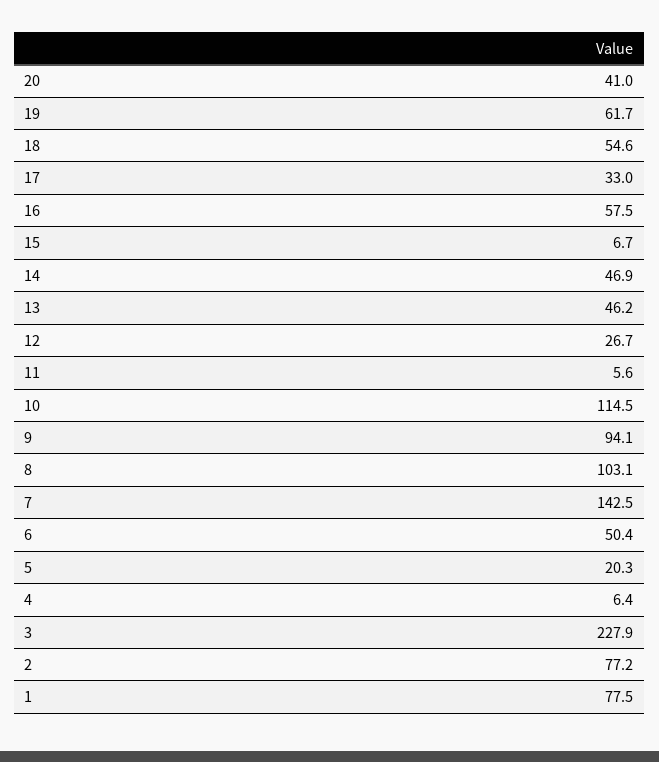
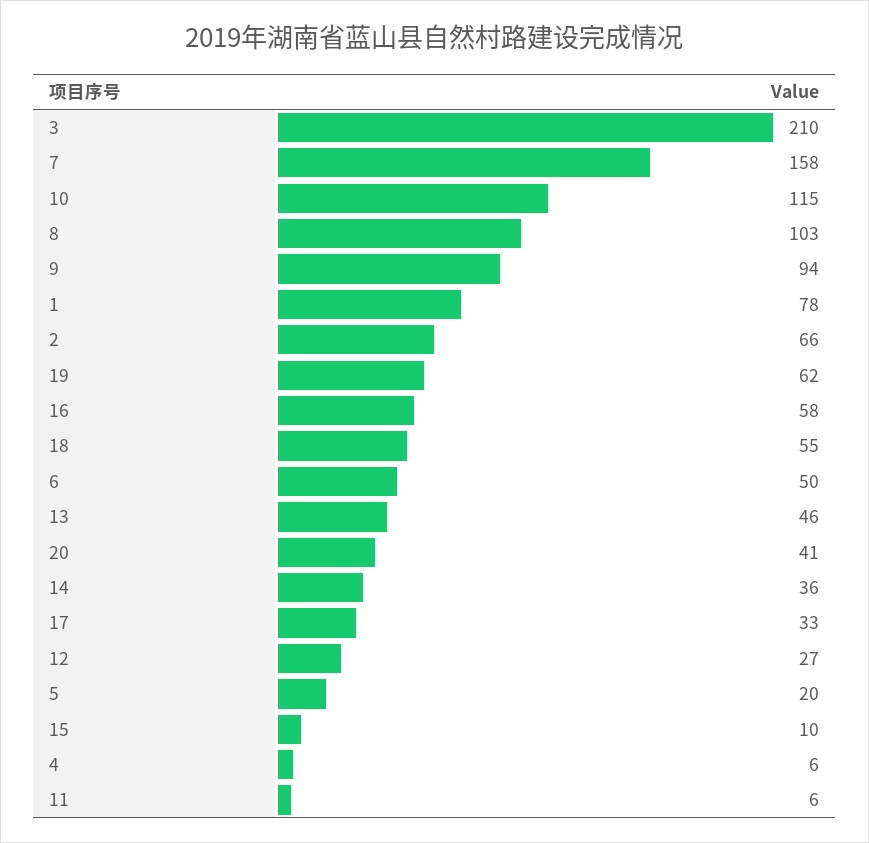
15: 6.7 -> 10
14: 46.9 -> 36
7: 142.5 -> 158
3: 227.9 -> 210
2: 77.2 -> 66

